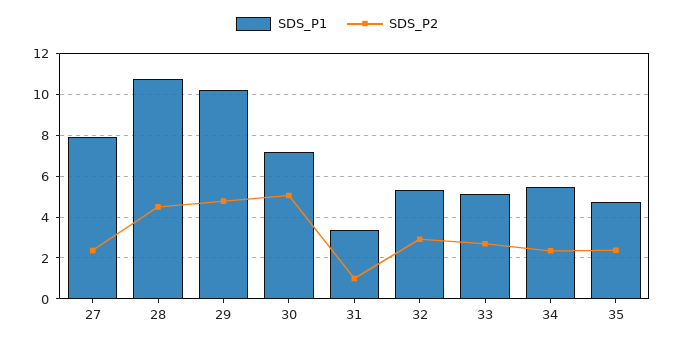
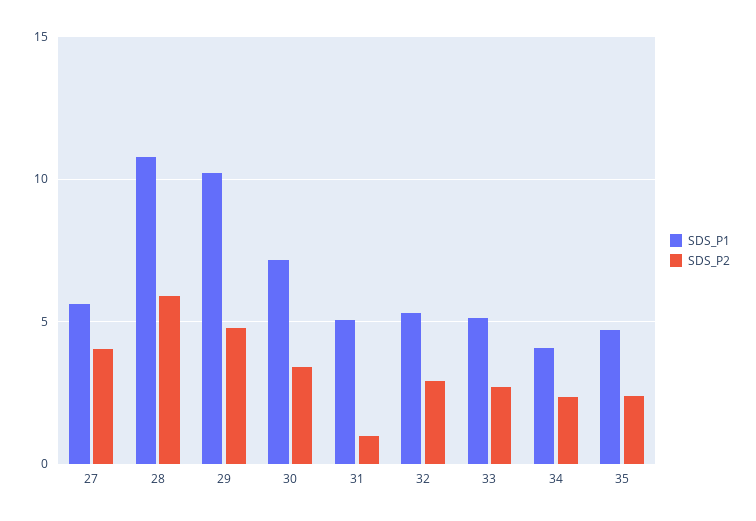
SDS_P1, 27: 8 -> 5.5
SDS_P2, 27: 2.5 -> 4
SDS_P2, 28: 4.5 -> 6
SDS_P2, 30: 5 -> 3.5
SDS_P1, 31: 3.5 -> 5
SDS_P1, 34: 5.5 -> 4

